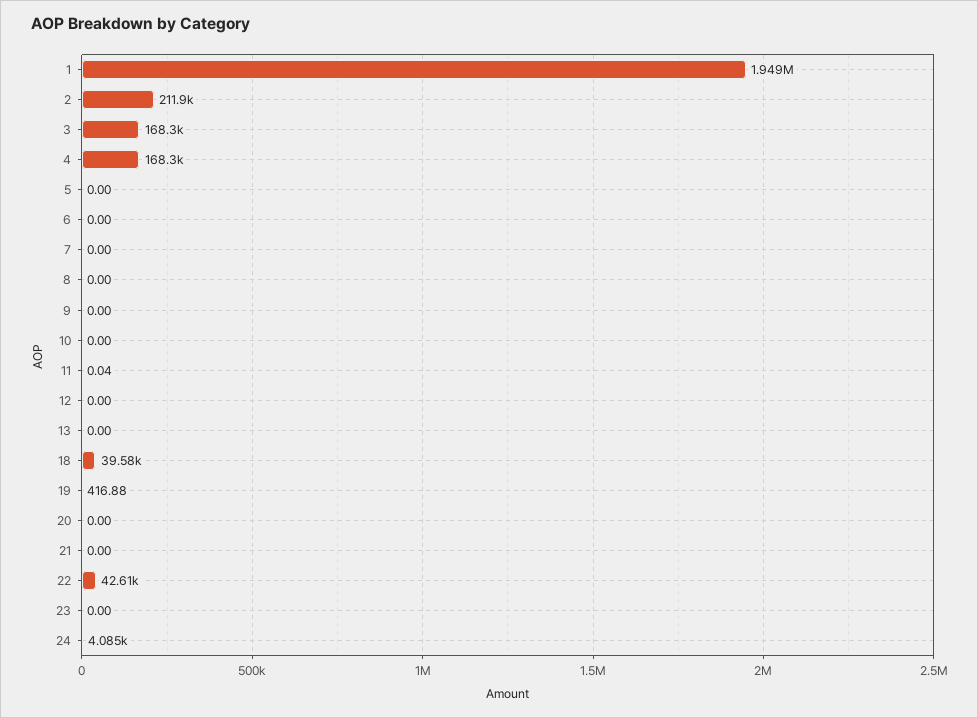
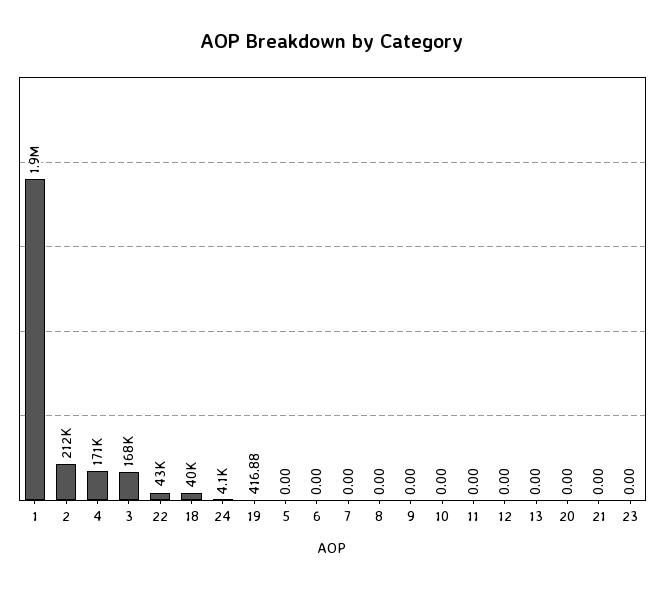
4: 168300 -> 171000
11: 0.04 -> 0

